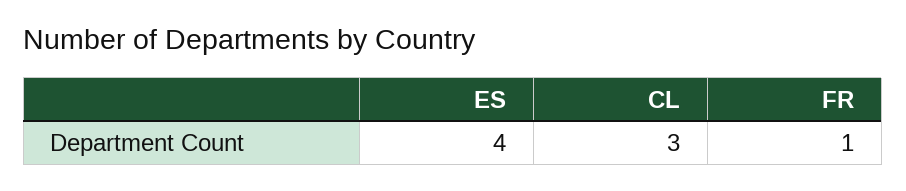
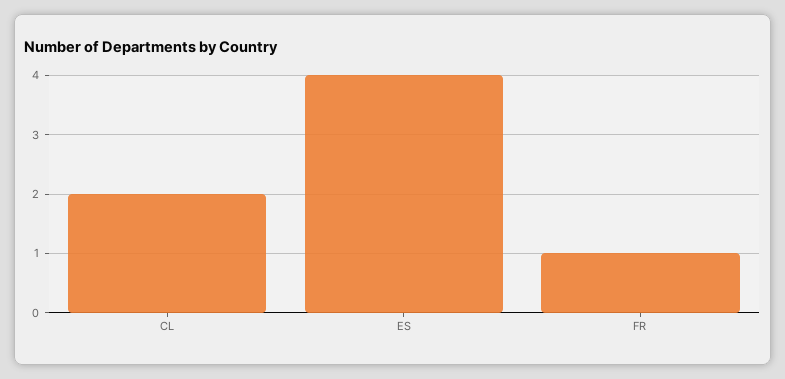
CL: 3 -> 2

